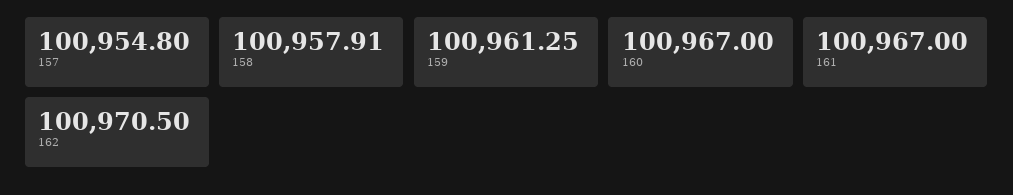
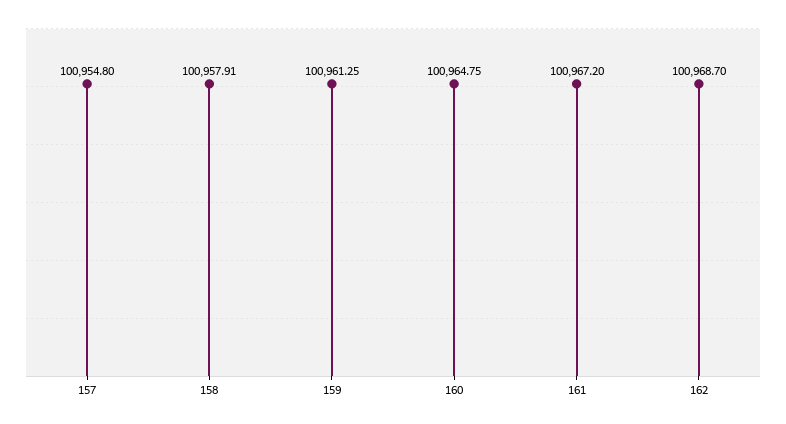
160: 100967 -> 100964.75
161: 100967 -> 100967.2
162: 100970.5 -> 100968.7

